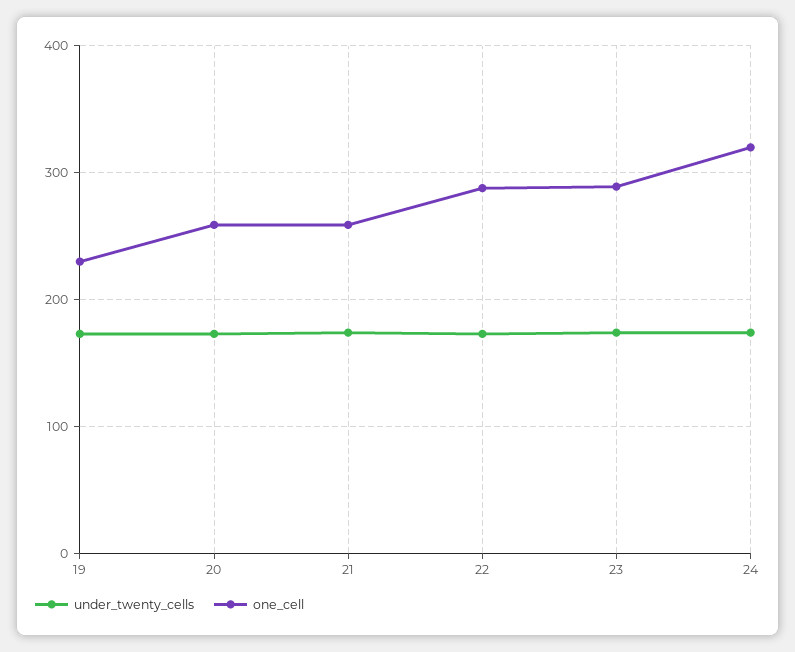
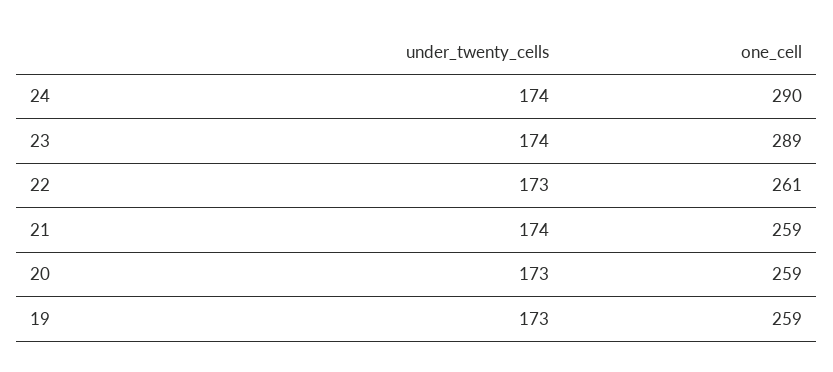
one_cell, 19: 230 -> 259
one_cell, 22: 290 -> 261
one_cell, 24: 320 -> 290

